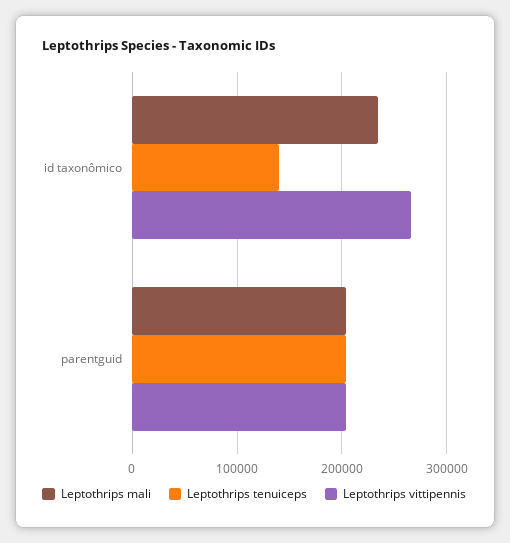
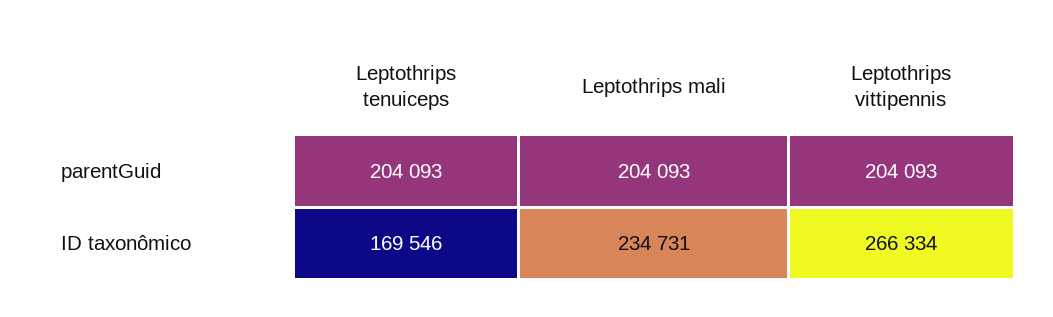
Leptothrips tenuiceps, id taxonômico: 140000 -> 169546

